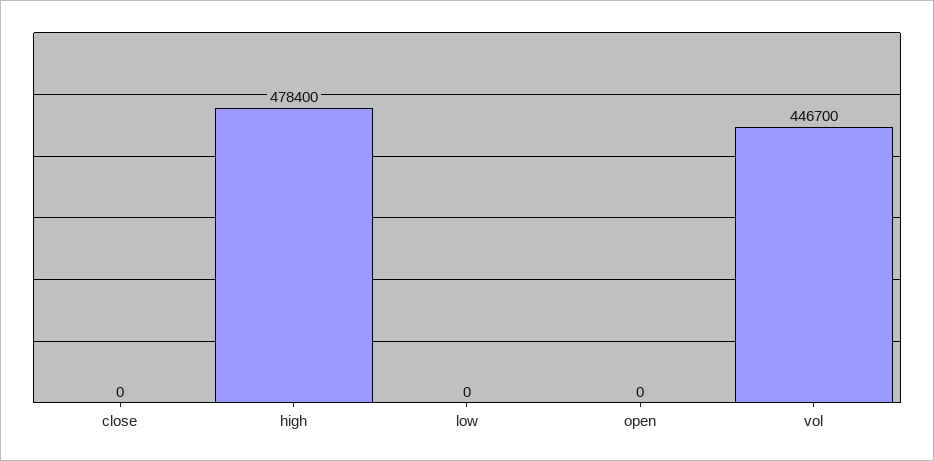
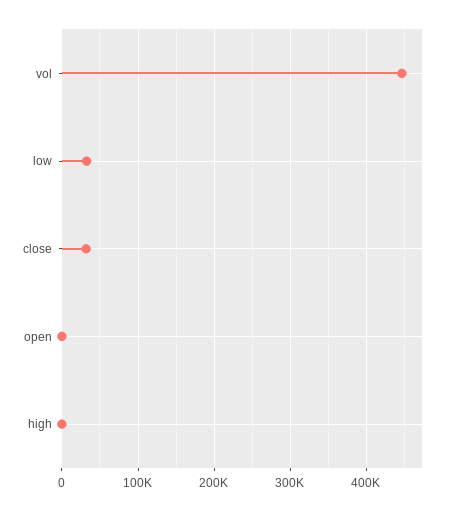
close: 0 -> 30000
high: 478400 -> 0
low: 0 -> 30000

